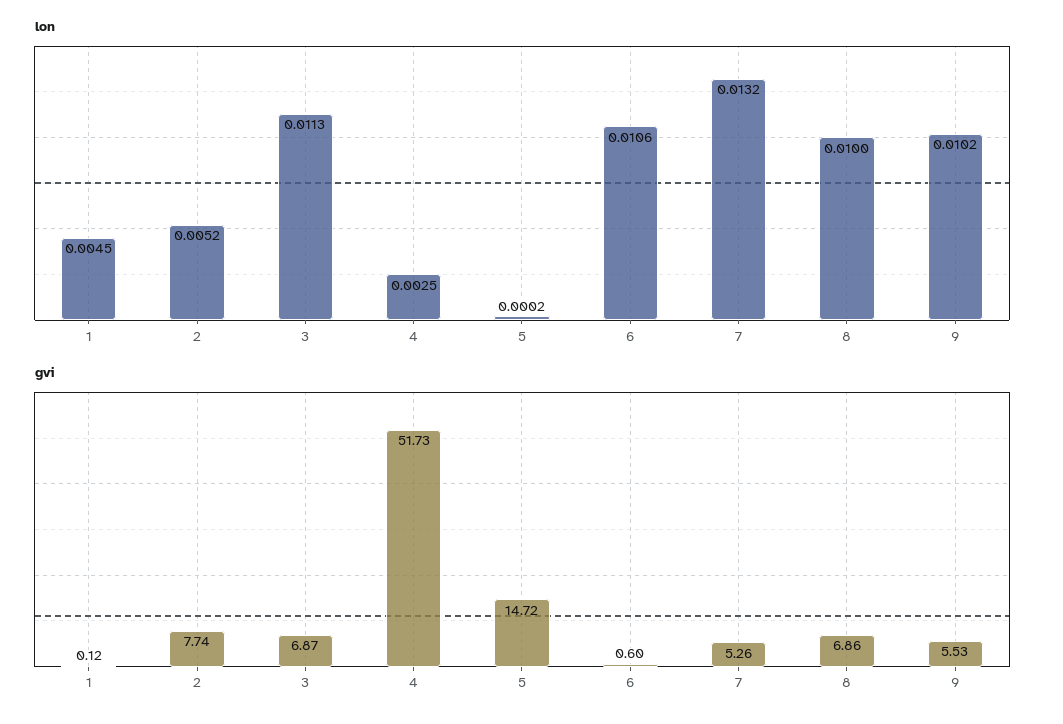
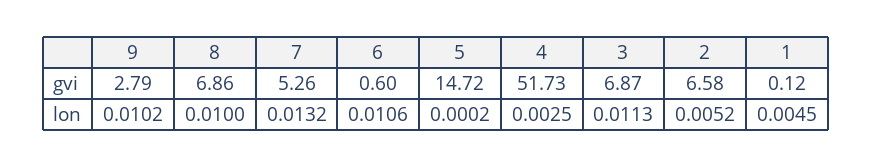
gvi, 2: 7.74 -> 6.58
gvi, 9: 5.53 -> 2.79

